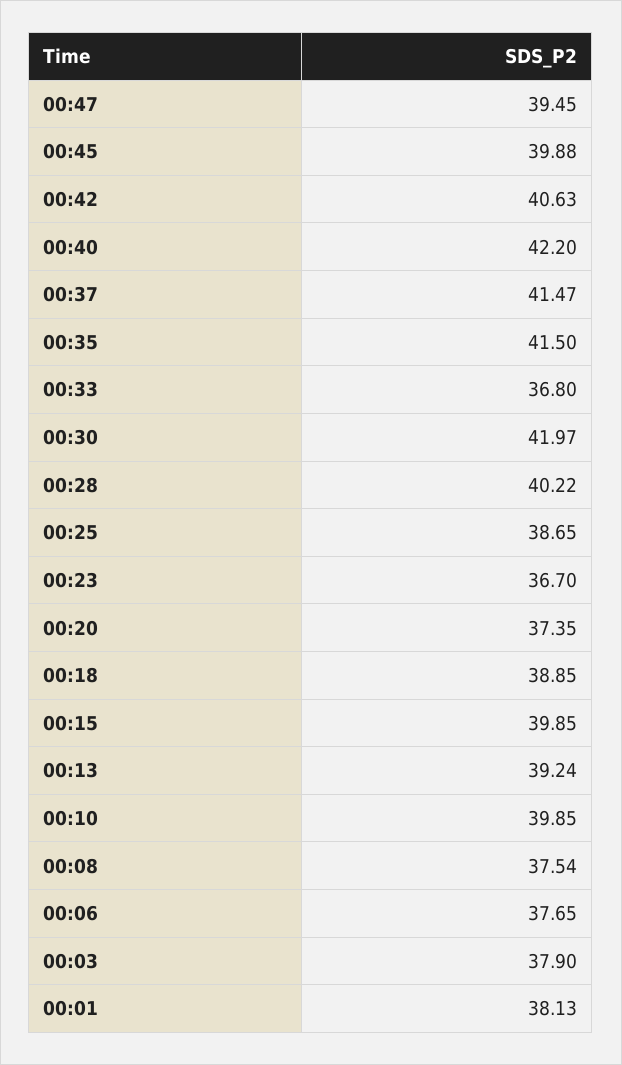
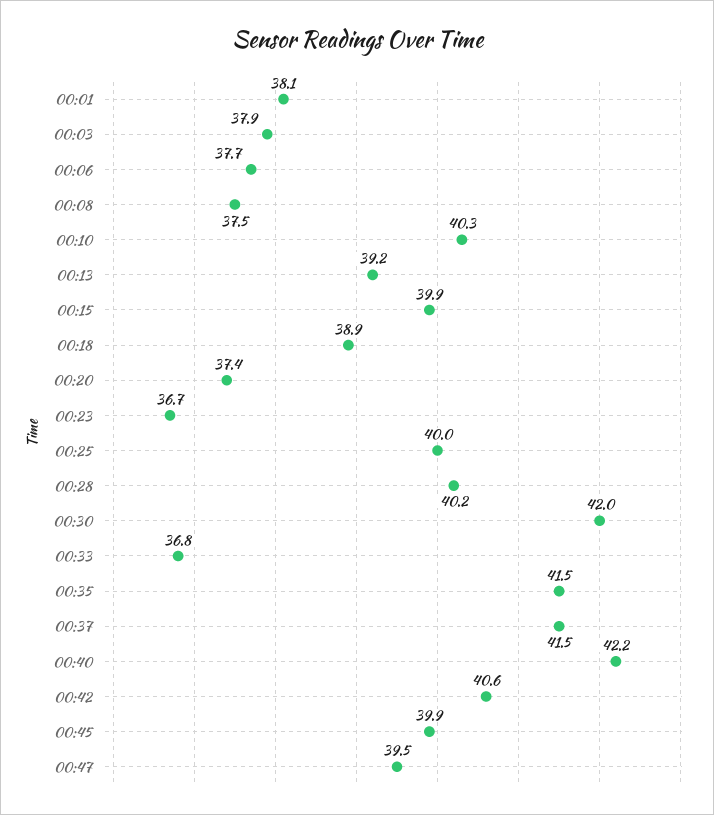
00:25: 38.65 -> 40
00:10: 39.85 -> 40.3

